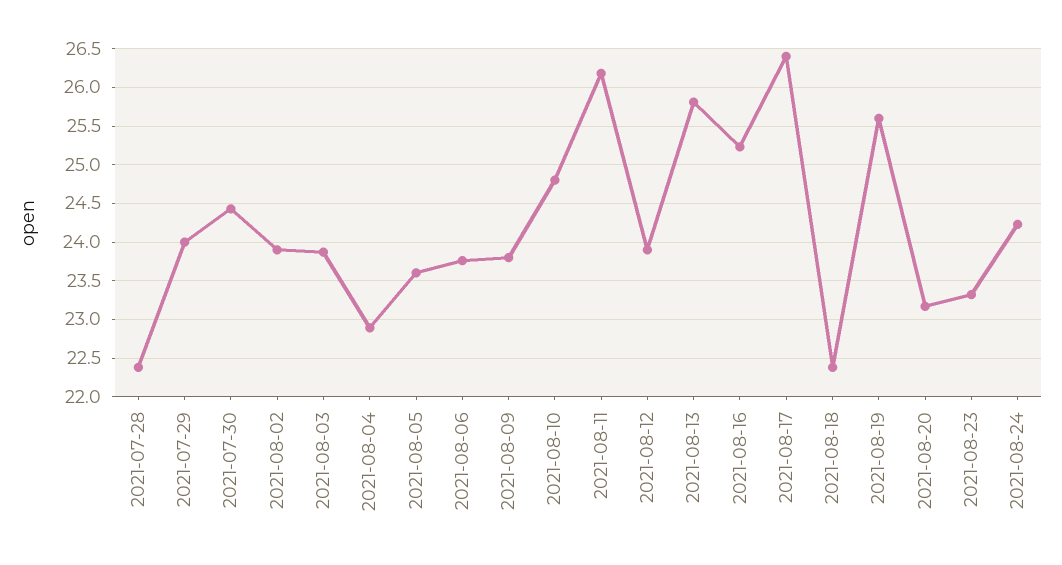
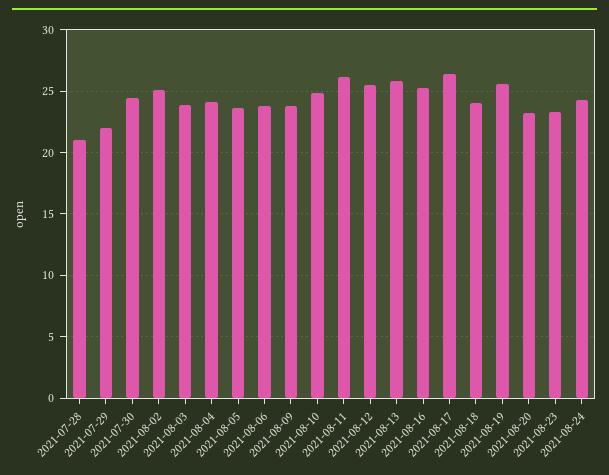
2021-07-28: 22.4 -> 21
2021-07-29: 24 -> 22
2021-08-02: 23.9 -> 25
2021-08-04: 22.9 -> 24
2021-08-12: 23.9 -> 25.5
2021-08-18: 22.4 -> 24

